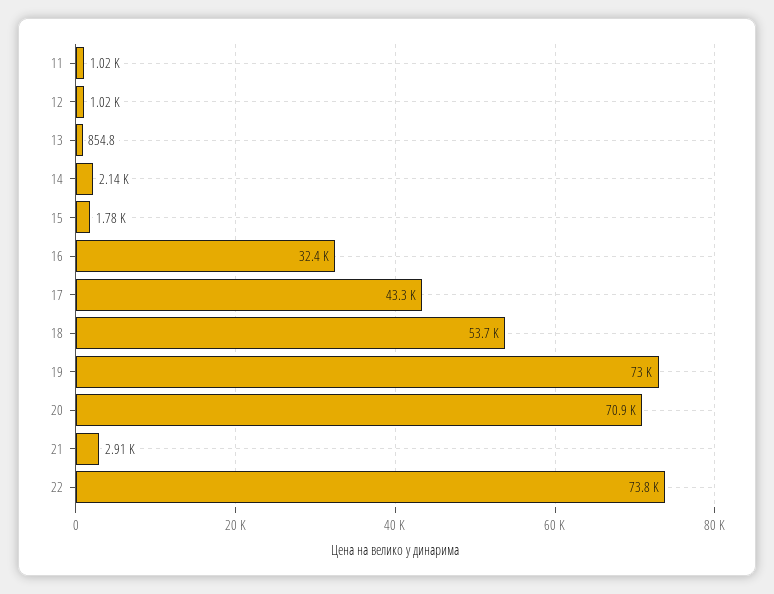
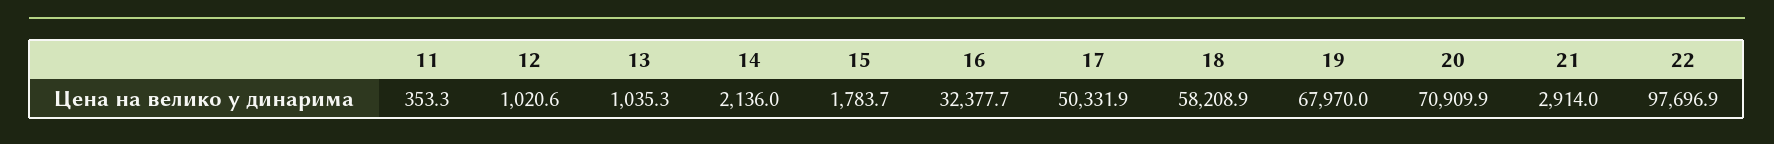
11: 1020 -> 353.3
13: 854.8 -> 1035.3
17: 43300 -> 50331.9
18: 53700 -> 58208.9
19: 73000 -> 67970
22: 73800 -> 97696.9

